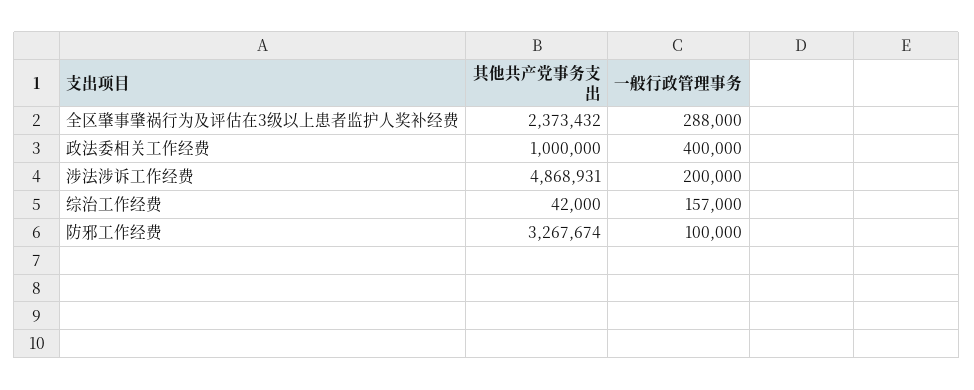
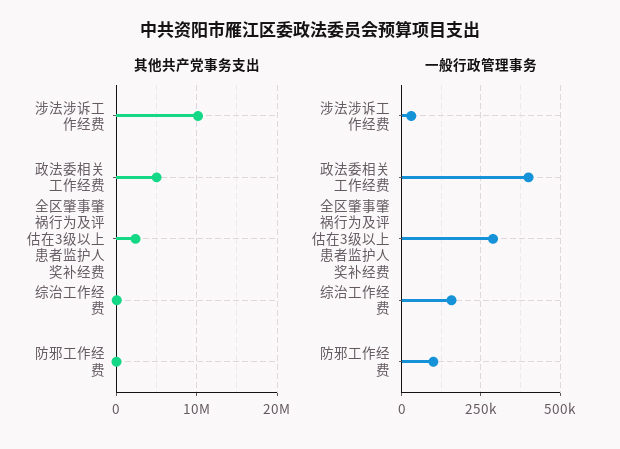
其他共产党事务支出, 政法委相关工作经费: 1000000 -> 5000000
其他共产党事务支出, 涉法涉诉工作经费: 4868931 -> 10000000
一般行政管理事务, 涉法涉诉工作经费: 200000 -> 25000
其他共产党事务支出, 防邪工作经费: 3267674 -> 0

